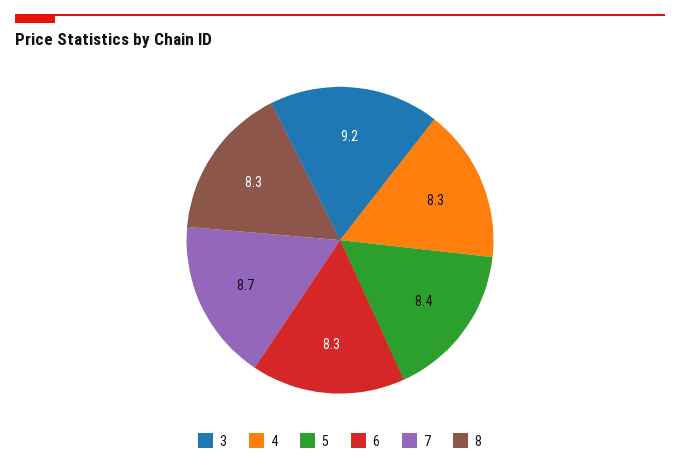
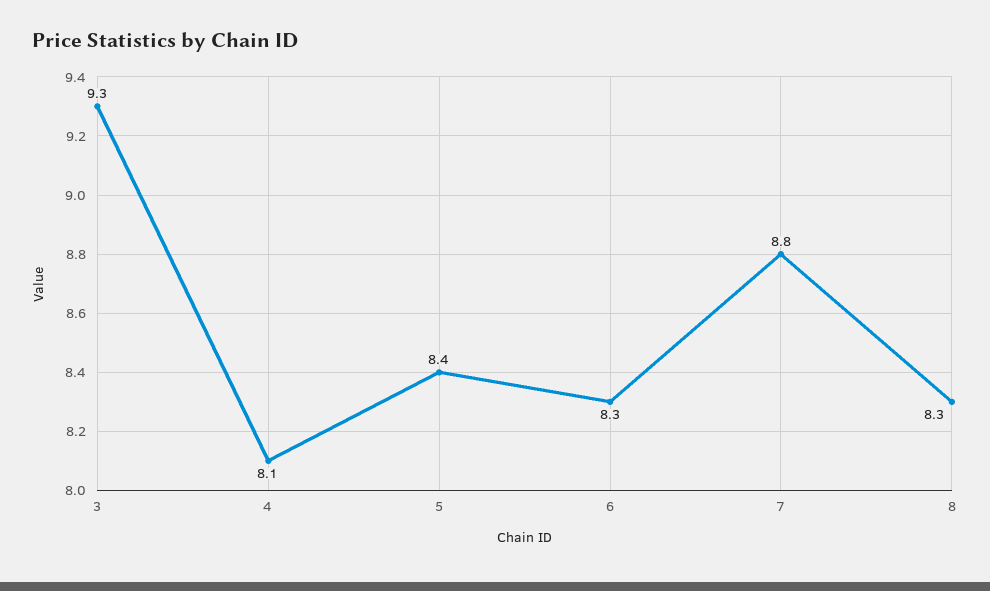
3: 9.2 -> 9.3
4: 8.3 -> 8.1
7: 8.7 -> 8.8

